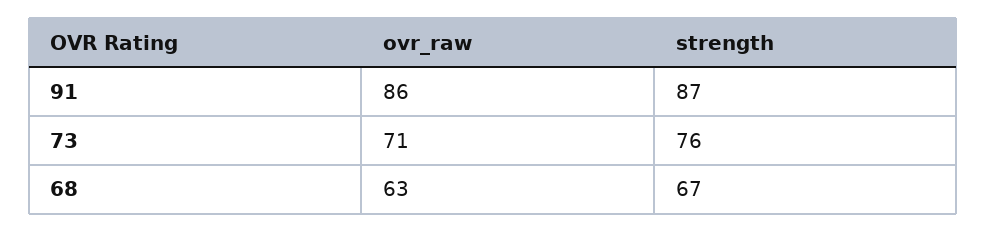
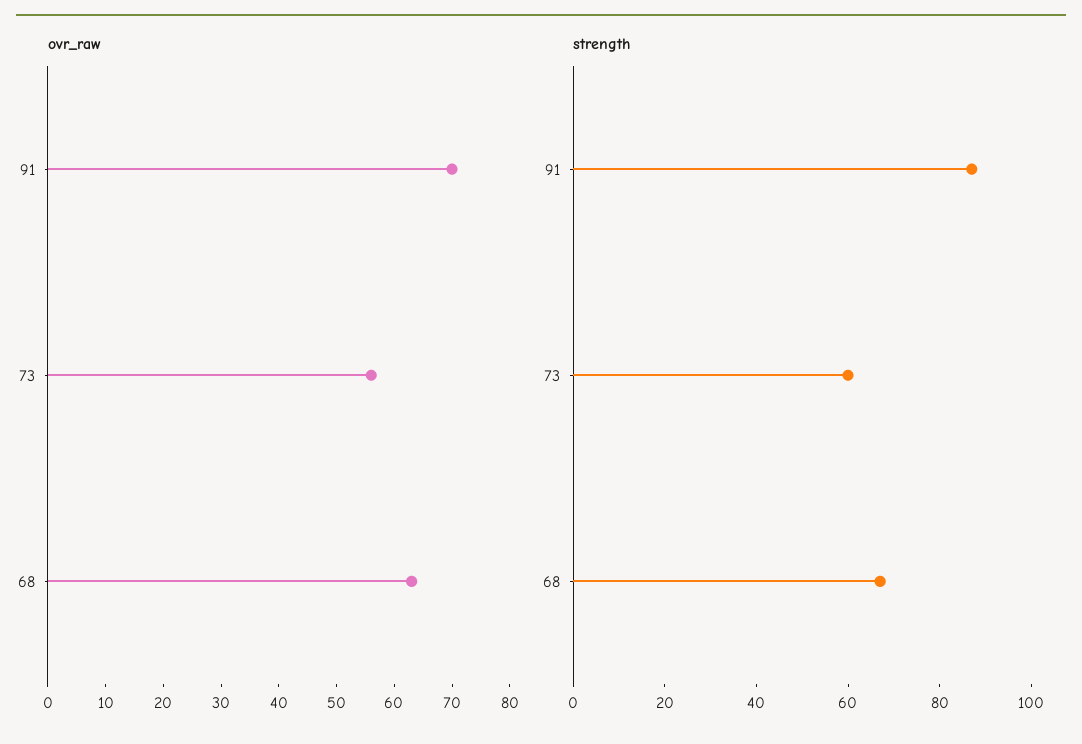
ovr_raw, 91: 86 -> 70
ovr_raw, 73: 71 -> 55
strength, 73: 76 -> 60

